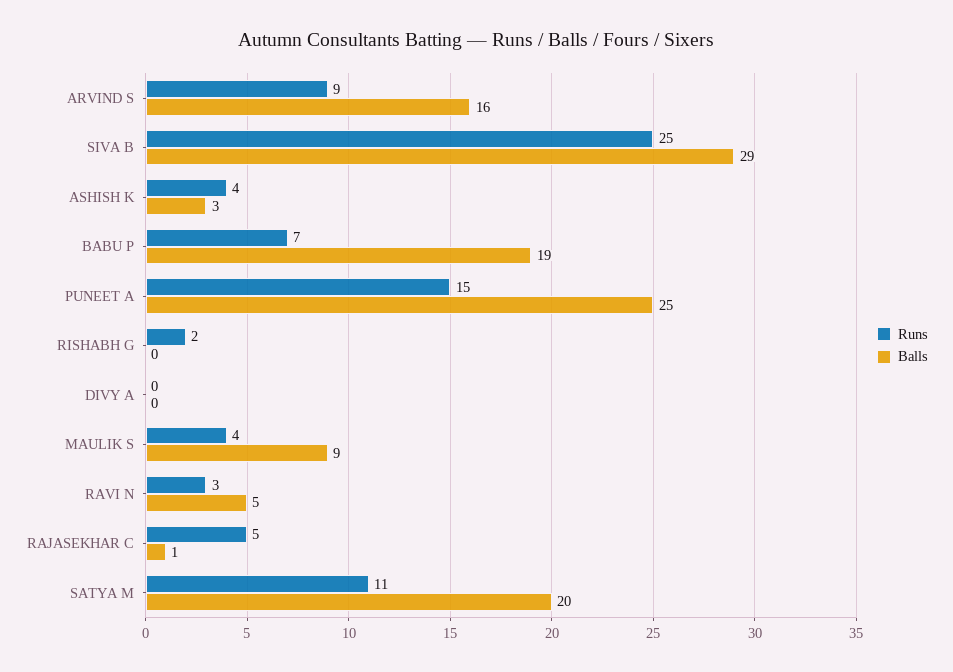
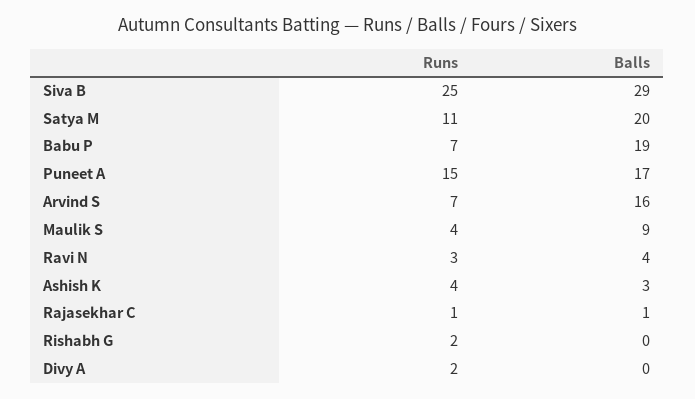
Runs, ARVIND S: 9 -> 7
Balls, PUNEET A: 25 -> 17
Runs, DIVY A: 0 -> 2
Balls, RAVI N: 5 -> 4
Runs, RAJASEKHAR C: 5 -> 1

